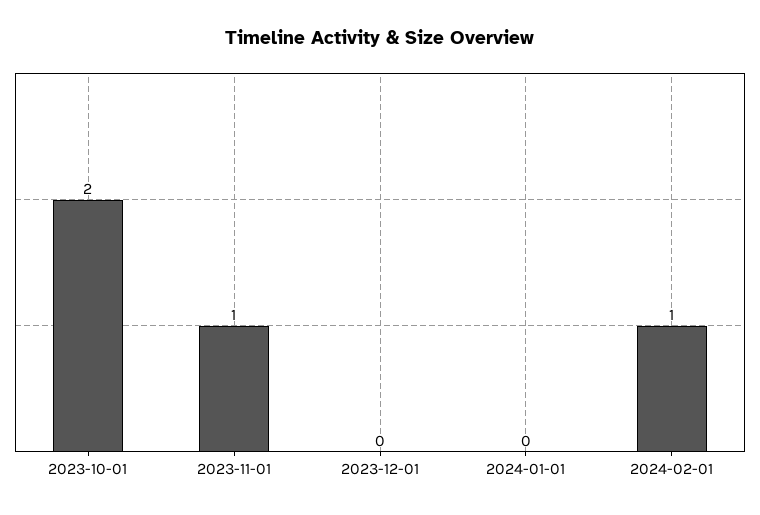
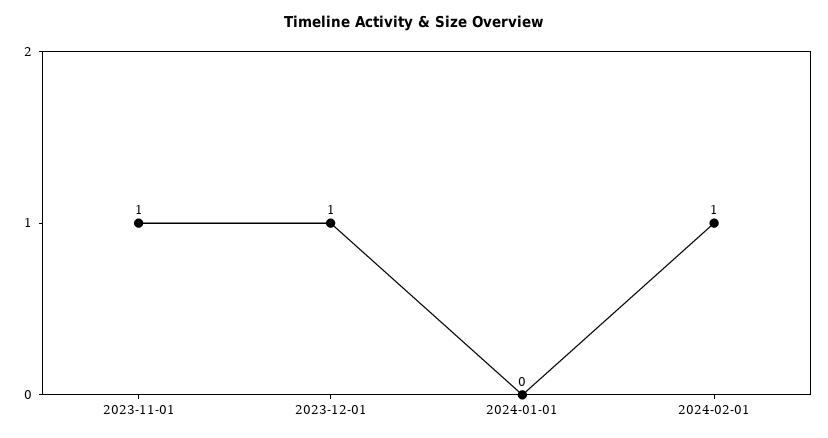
2023-10-01: 2 -> none
2023-12-01: 0 -> 1

